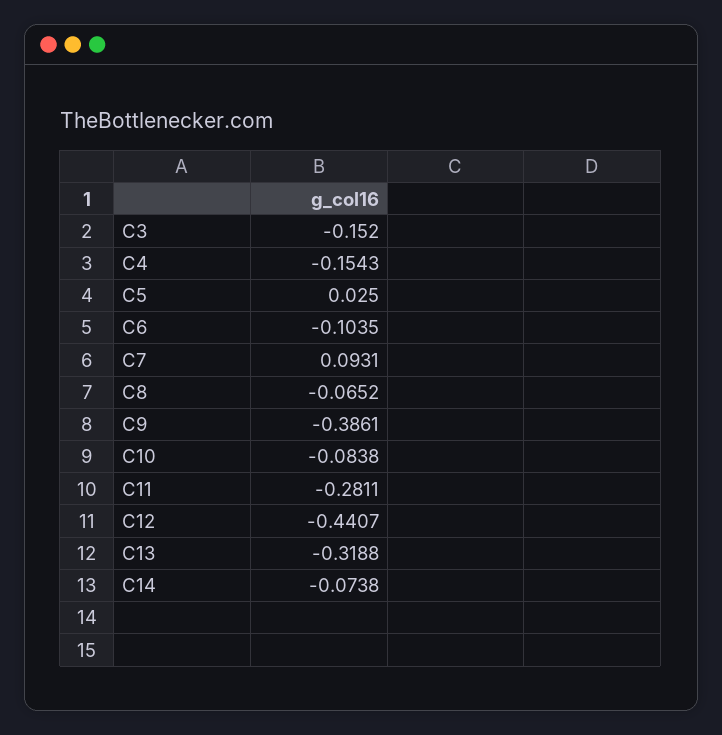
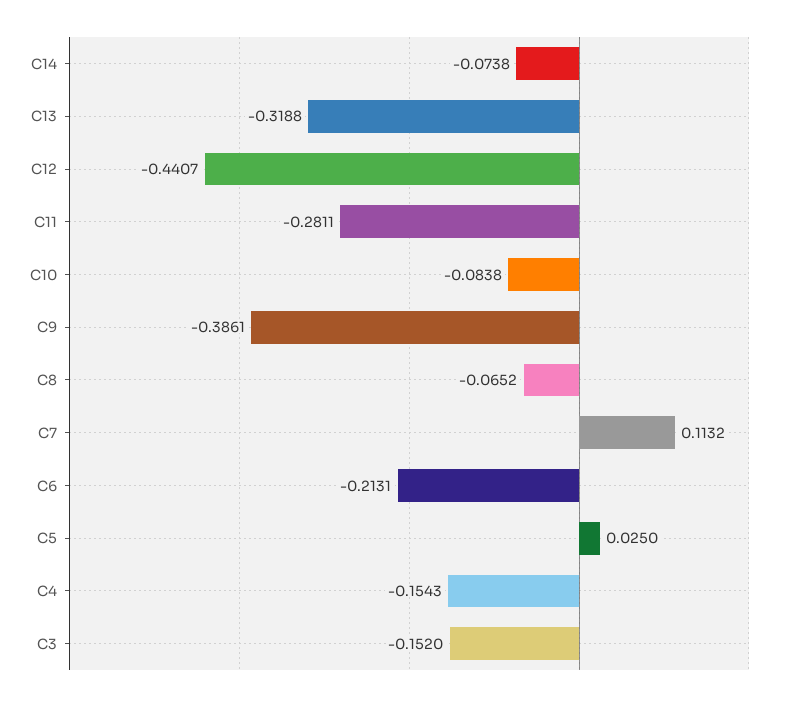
C6: -0.1035 -> -0.2131
C7: 0.0931 -> 0.1132

